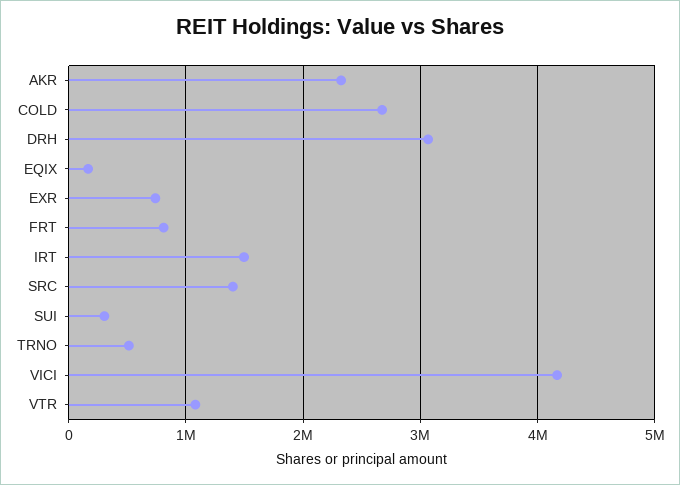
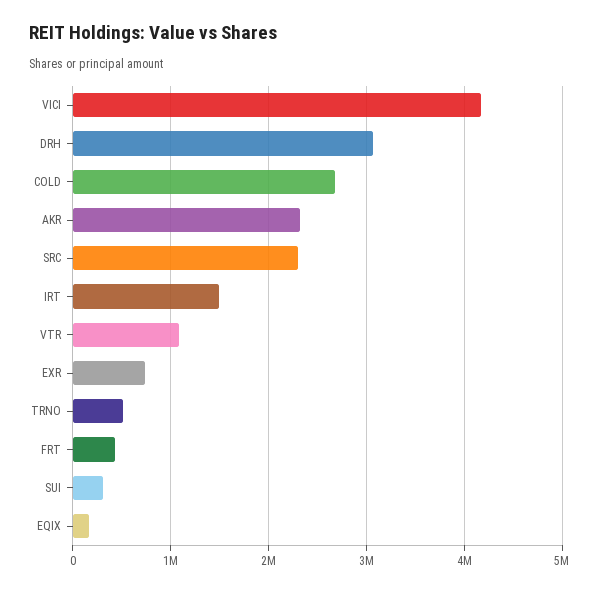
FRT: 800000 -> 400000
SRC: 1400000 -> 2300000

